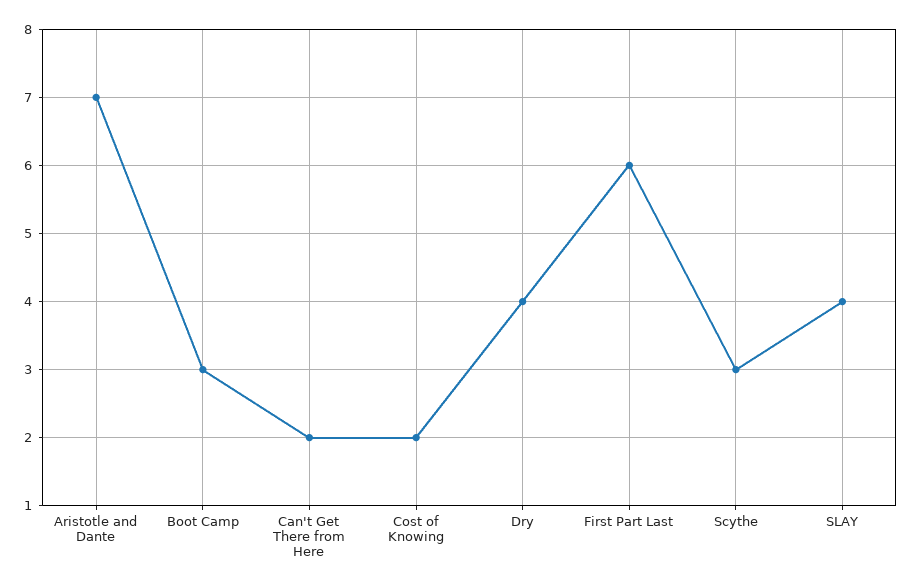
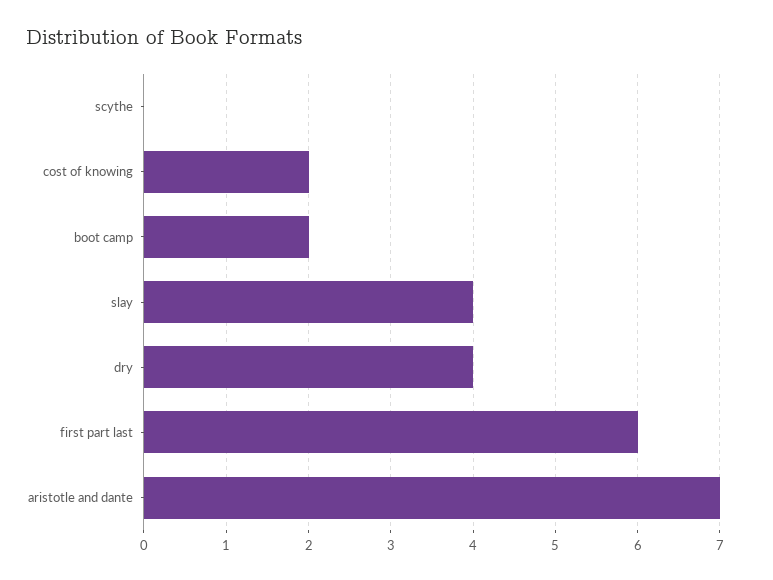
Boot Camp: 3 -> 2
Can't Get There from Here: 2 -> none
Scythe: 3 -> 0

